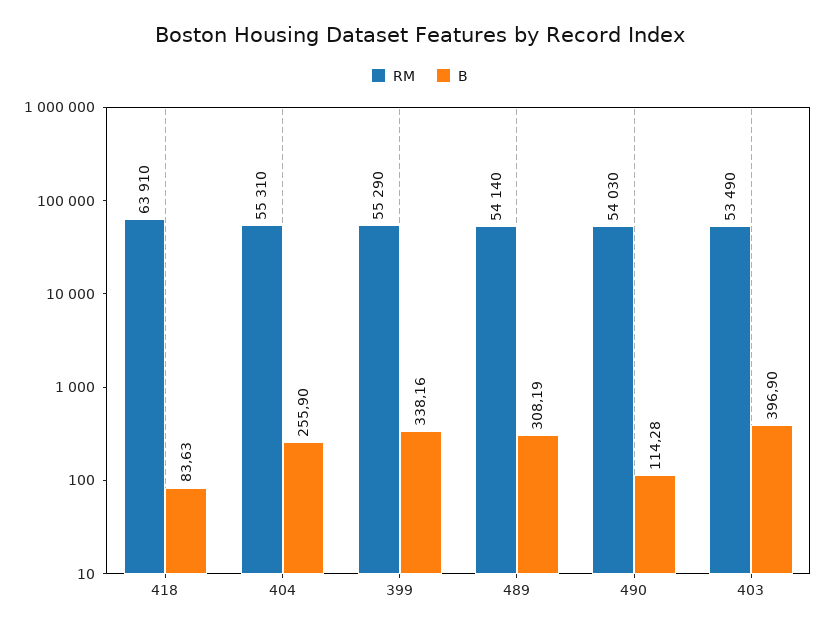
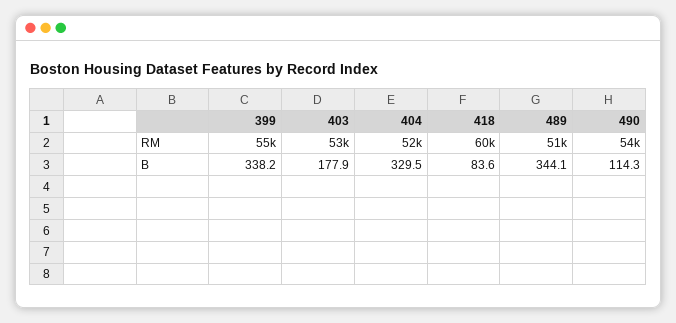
RM, 418: 63910 -> 60000
RM, 404: 55310 -> 52000
B, 404: 255.9 -> 329.5
RM, 489: 54140 -> 51000
B, 489: 308.19 -> 344.1
B, 403: 396.9 -> 177.9

